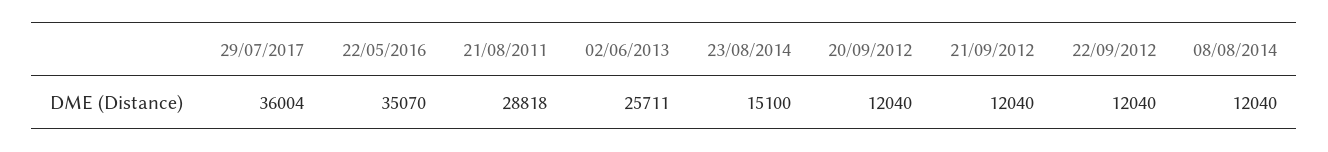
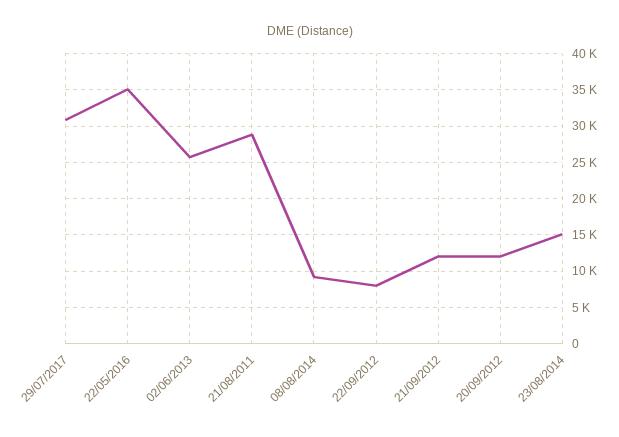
29/07/2017: 36004 -> 31000
22/09/2012: 12040 -> 8000
08/08/2014: 12040 -> 9000

